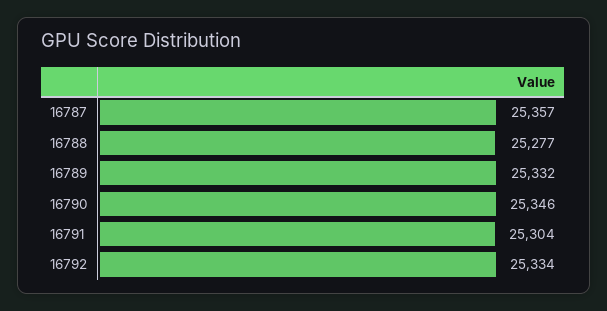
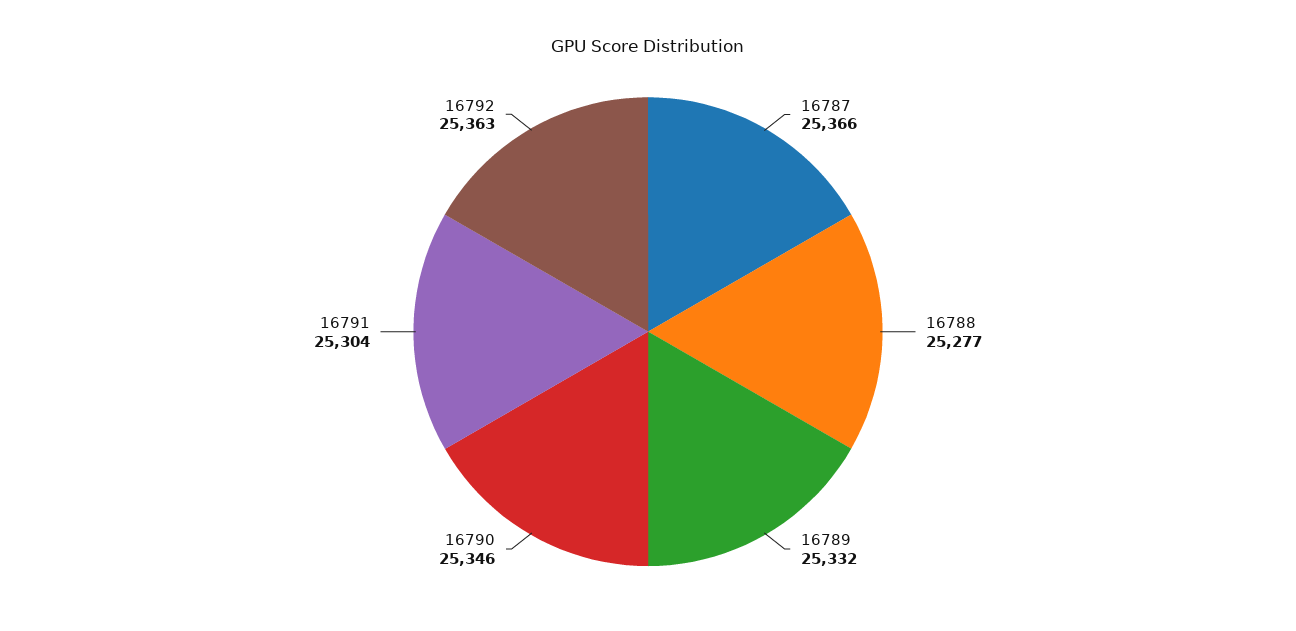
16787: 25357 -> 25366
16792: 25334 -> 25363

